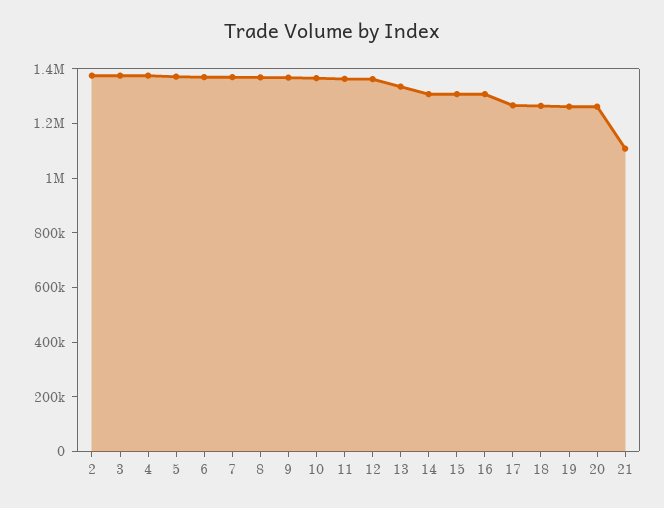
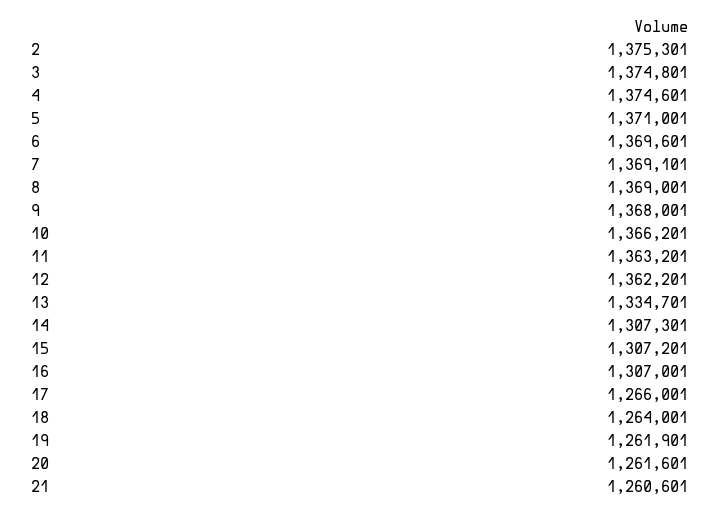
21: 1100000 -> 1260601

